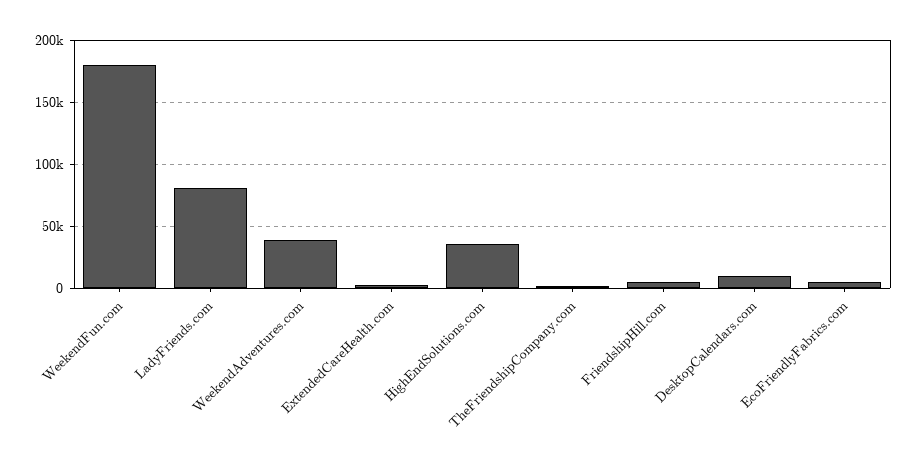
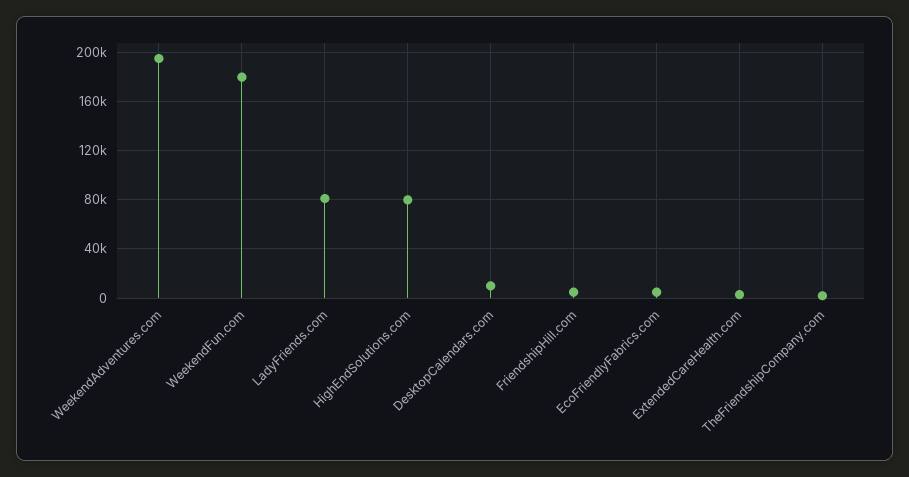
WeekendAdventures.com: 40000 -> 195000
HighEndSolutions.com: 35000 -> 80000

